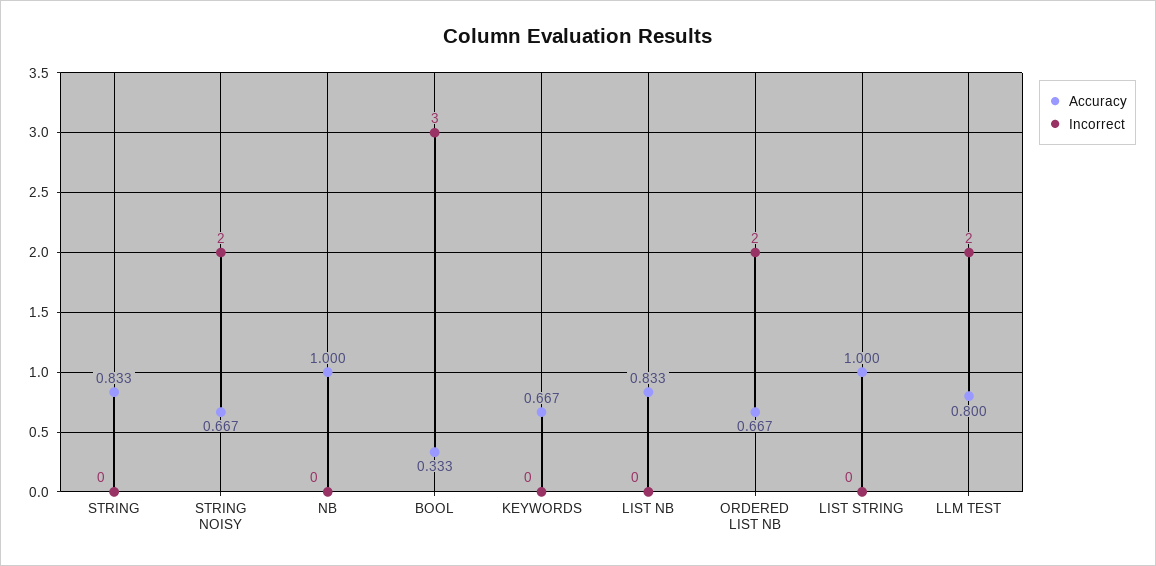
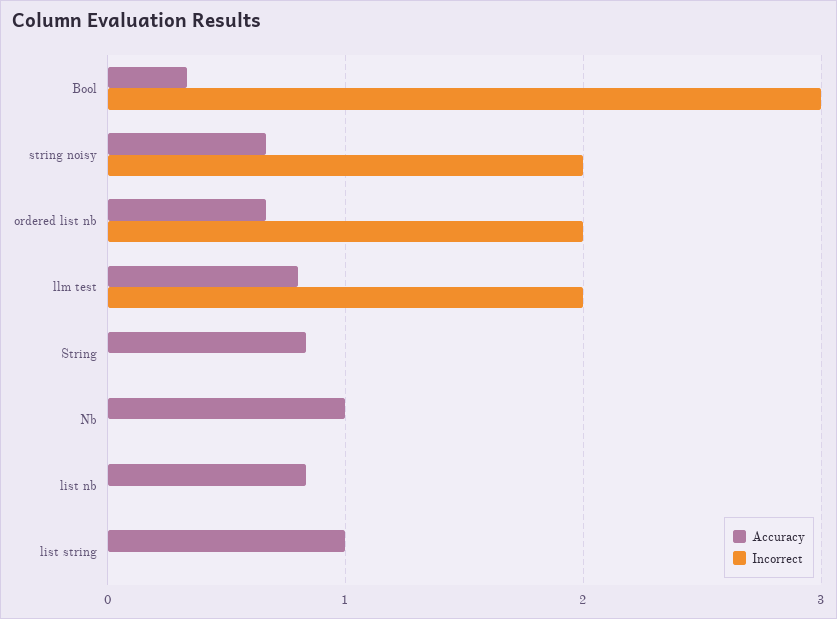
Accuracy, KEYWORDS: 0.667 -> none
Incorrect, KEYWORDS: 0 -> none

